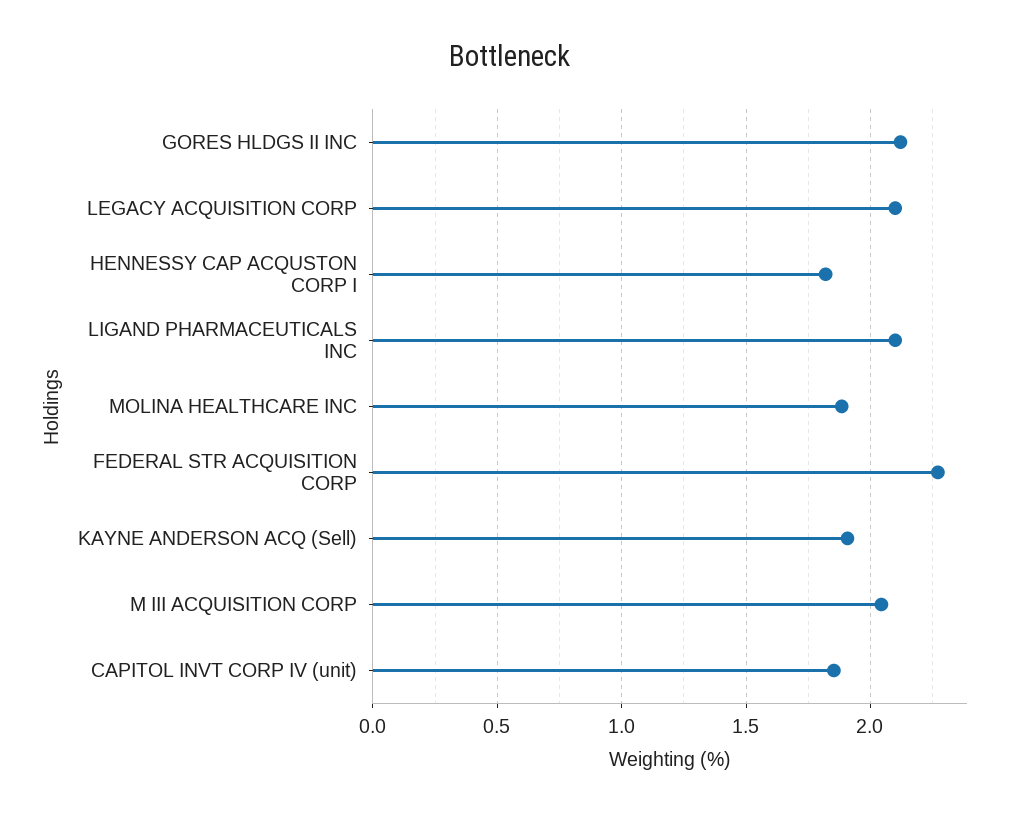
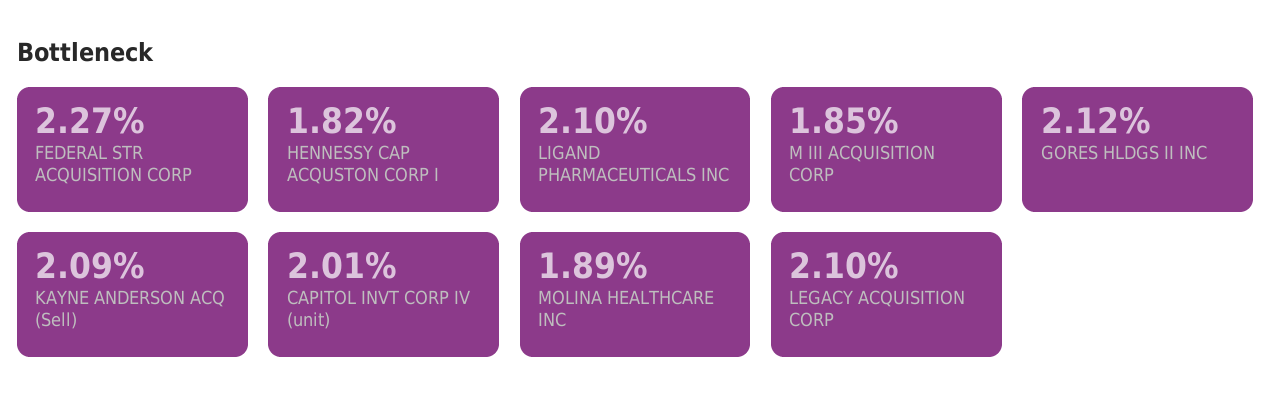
KAYNE ANDERSON ACQ (Sell): 1.9 -> 2.09
M III ACQUISITION CORP: 2.05 -> 1.85
CAPITOL INVT CORP IV (unit): 1.85 -> 2.01

